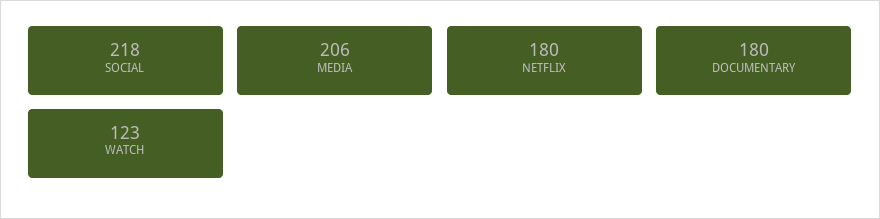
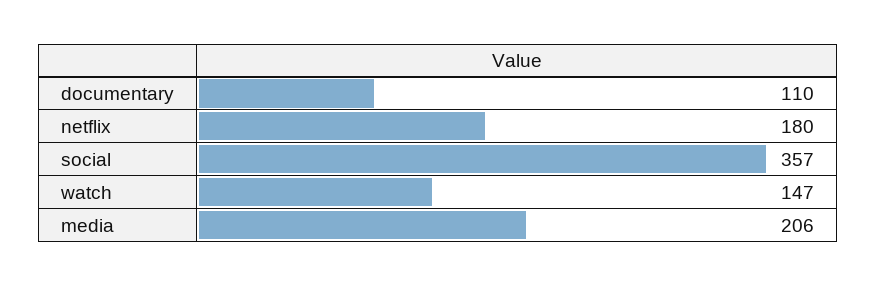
SOCIAL: 218 -> 357
DOCUMENTARY: 180 -> 110
WATCH: 123 -> 147

